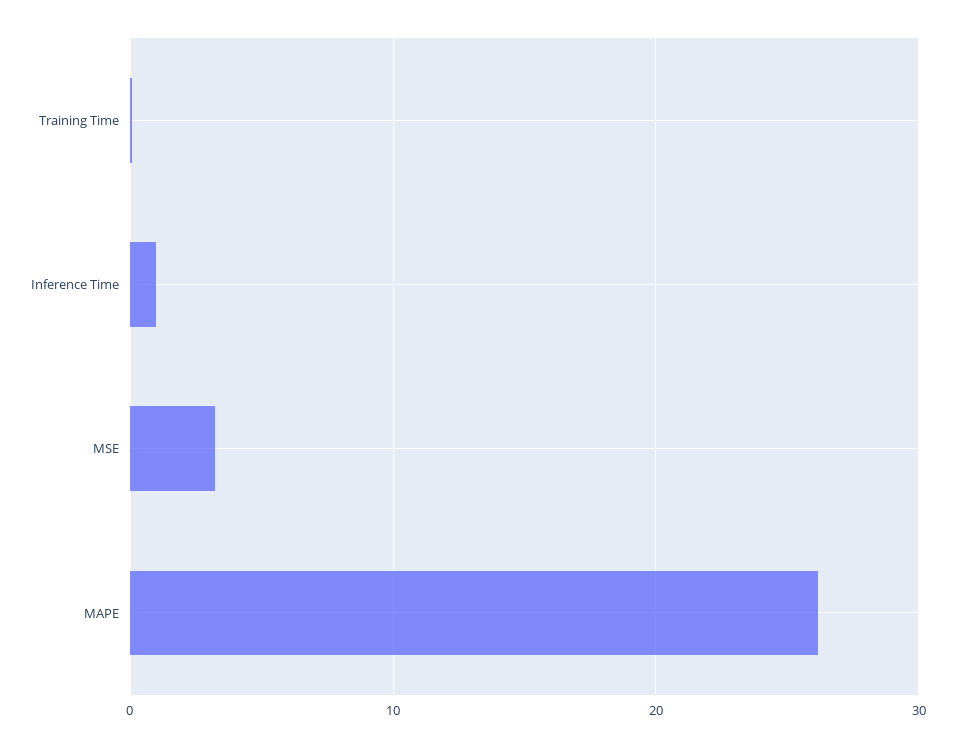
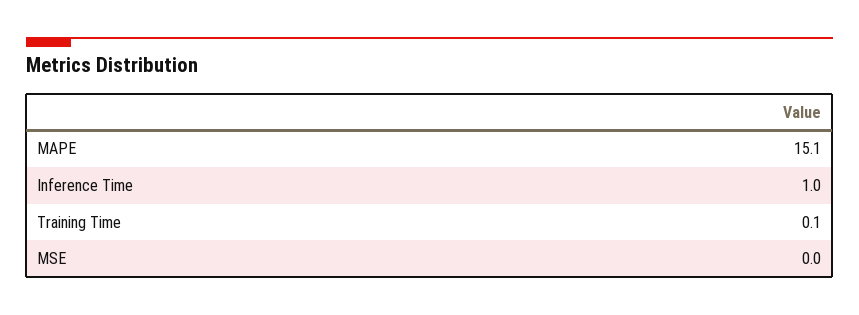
MSE: 3 -> 0
MAPE: 26 -> 15.1

